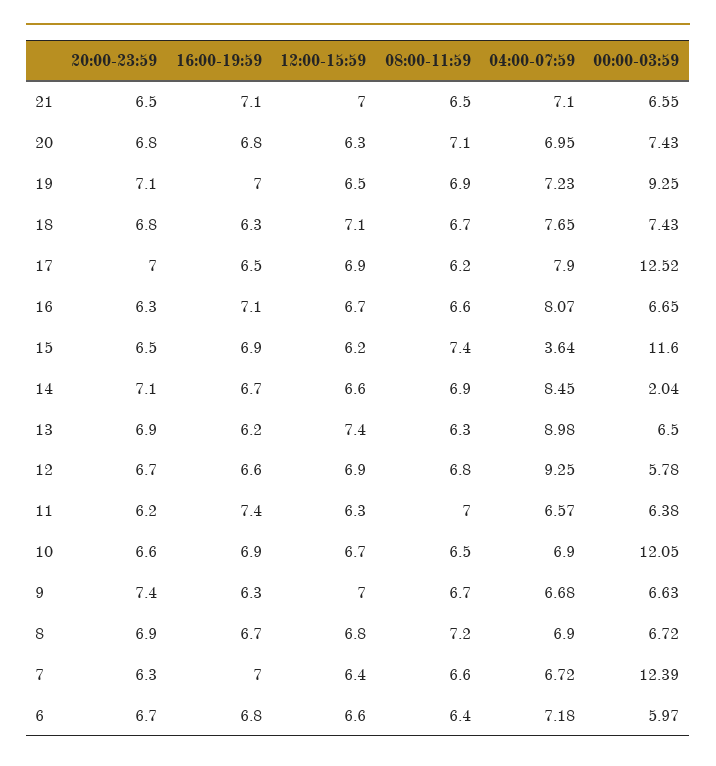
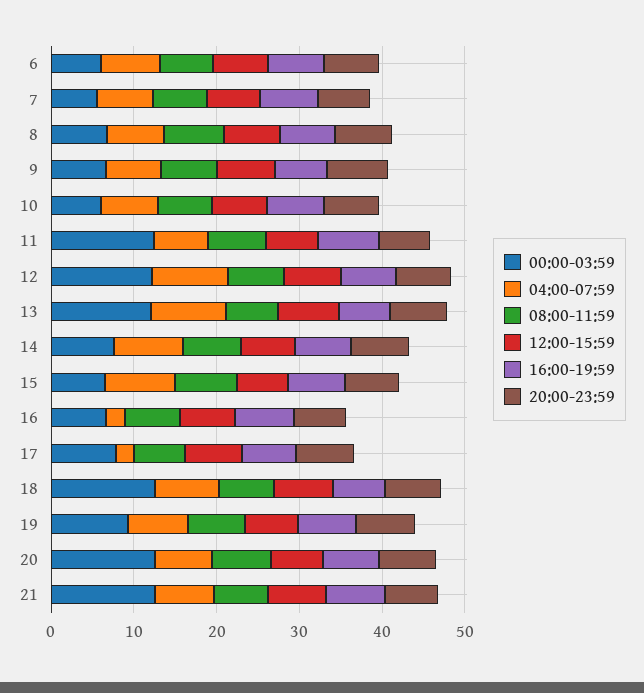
00:00-03:59, 21: 6.55 -> 12
00:00-03:59, 20: 7.43 -> 12
00:00-03:59, 18: 7.43 -> 12
04:00-07:59, 17: 7.9 -> 2
00:00-03:59, 17: 12.52 -> 8
04:00-07:59, 16: 8.07 -> 2
04:00-07:59, 15: 3.64 -> 8
00:00-03:59, 15: 11.6 -> 6
00:00-03:59, 14: 2.04 -> 8
00:00-03:59, 13: 6.5 -> 12
00:00-03:59, 12: 5.78 -> 12
00:00-03:59, 11: 6.38 -> 12
00:00-03:59, 10: 12.05 -> 6
00:00-03:59, 7: 12.39 -> 6

